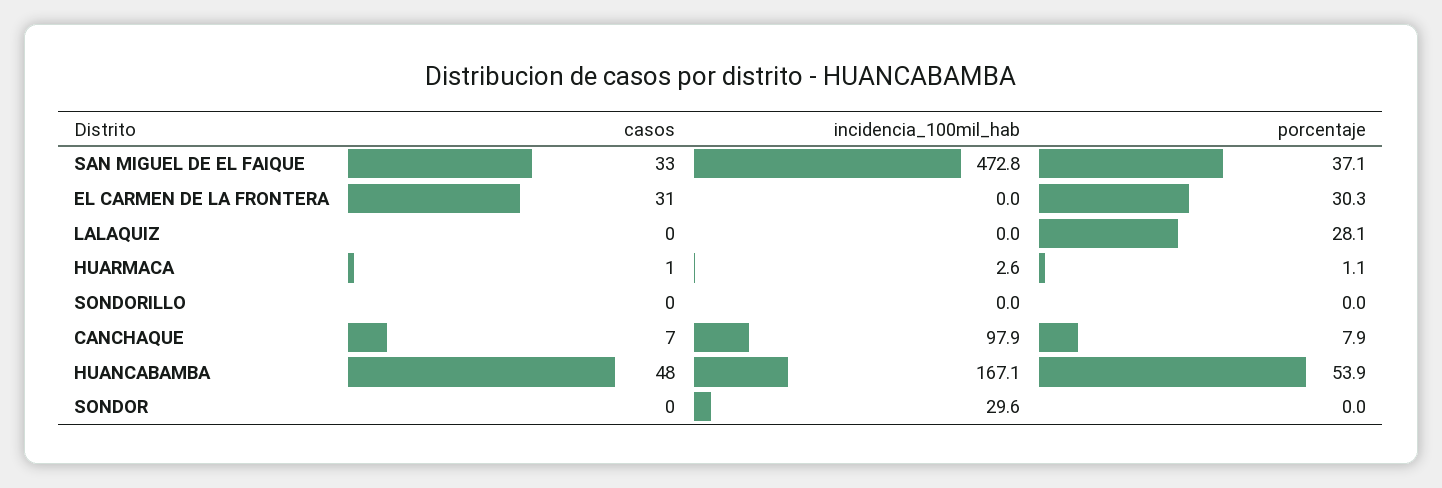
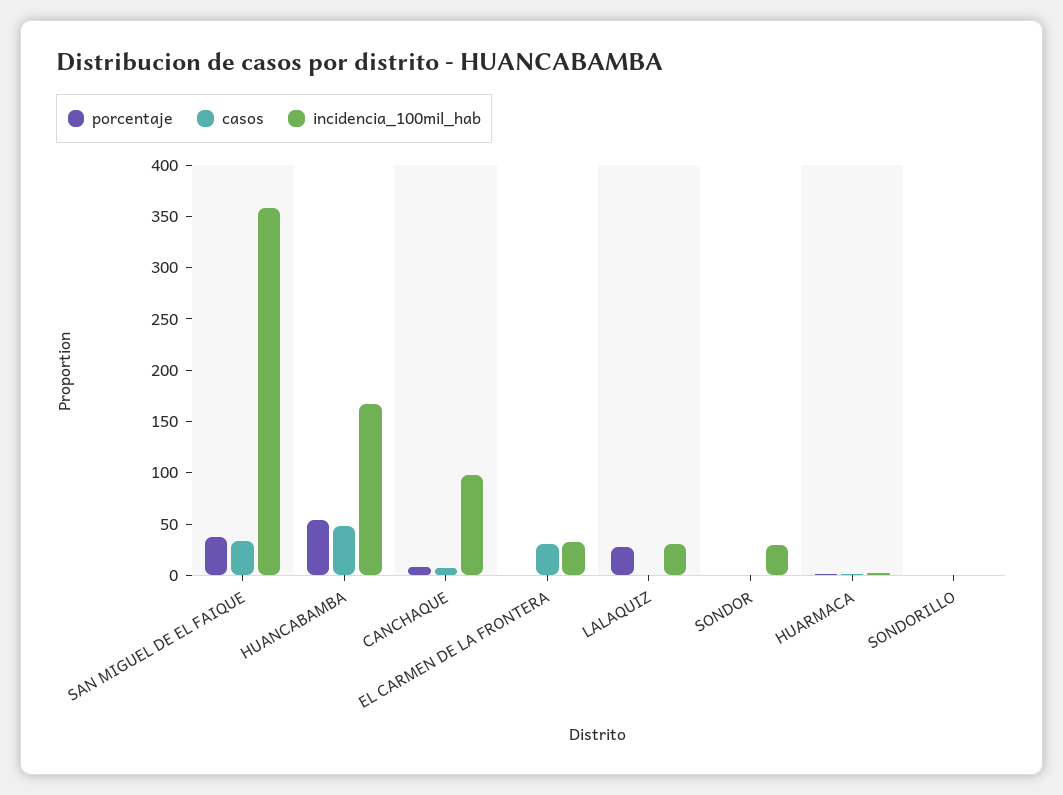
incidencia_100mil_hab, SAN MIGUEL DE EL FAIQUE: 472.8 -> 360
incidencia_100mil_hab, EL CARMEN DE LA FRONTERA: 0 -> 30
porcentaje, EL CARMEN DE LA FRONTERA: 30.3 -> 0
incidencia_100mil_hab, LALAQUIZ: 0 -> 30

